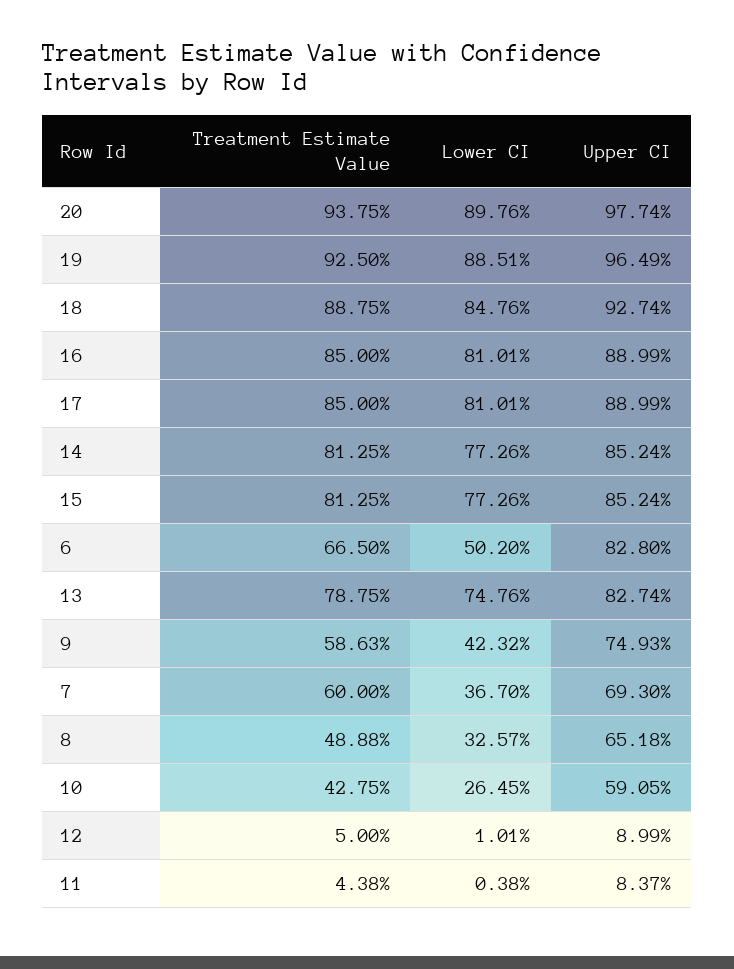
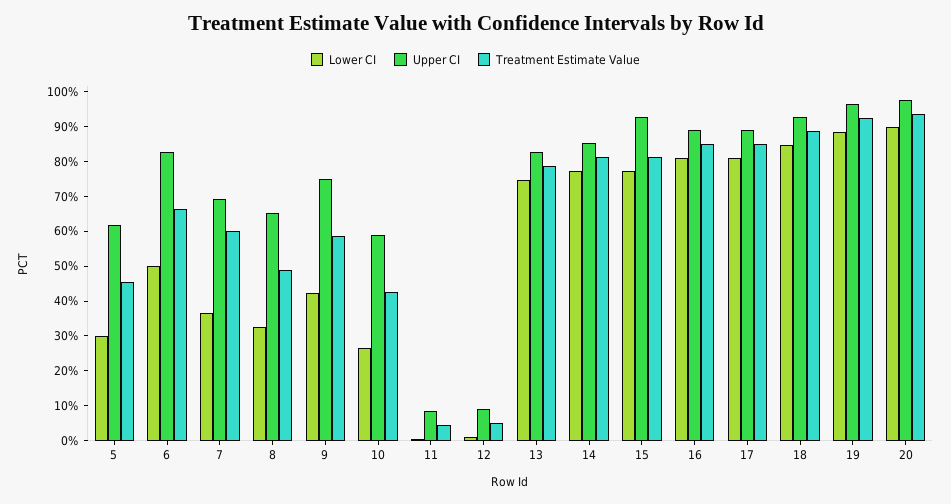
Upper CI, 15: 85.24 -> 92.5
Lower CI, 5: none -> 30
Upper CI, 5: none -> 62.5
Treatment Estimate Value, 5: none -> 45

